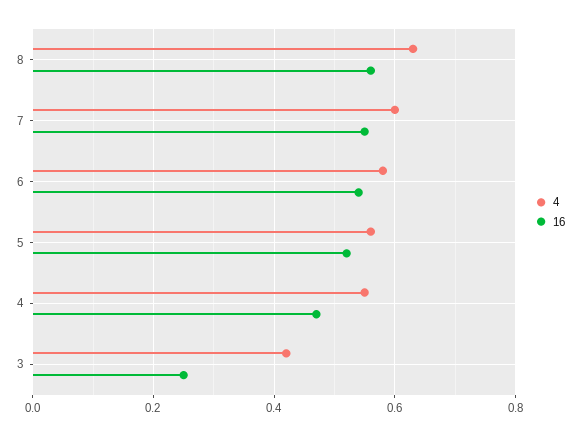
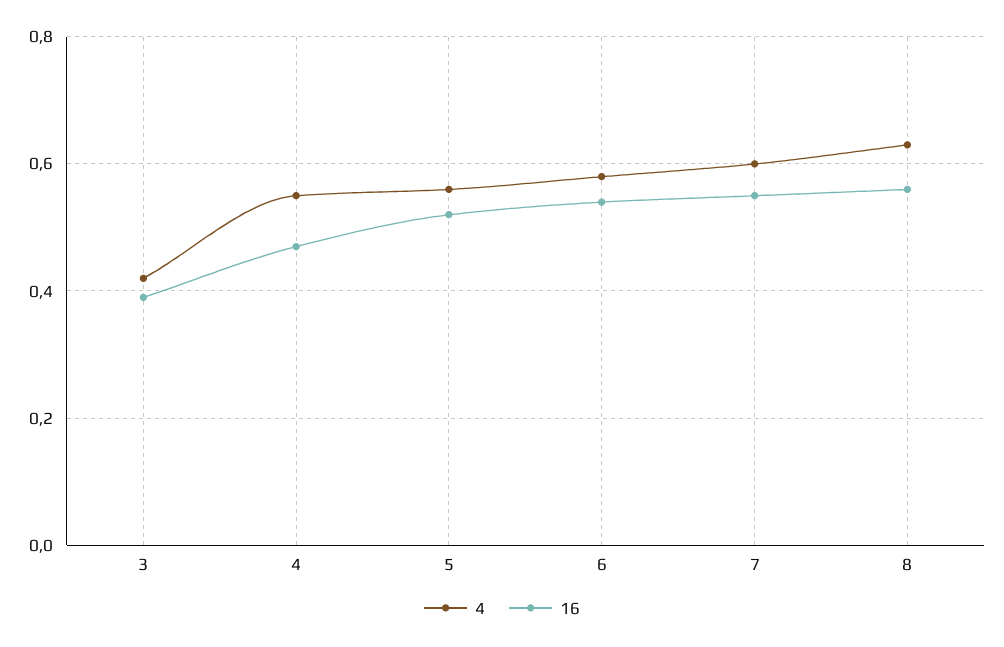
16, 3: 0.25 -> 0.4

